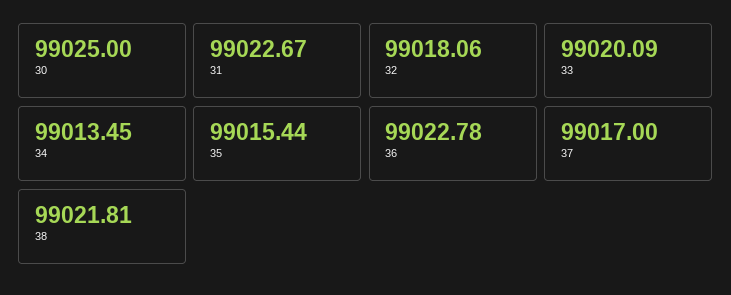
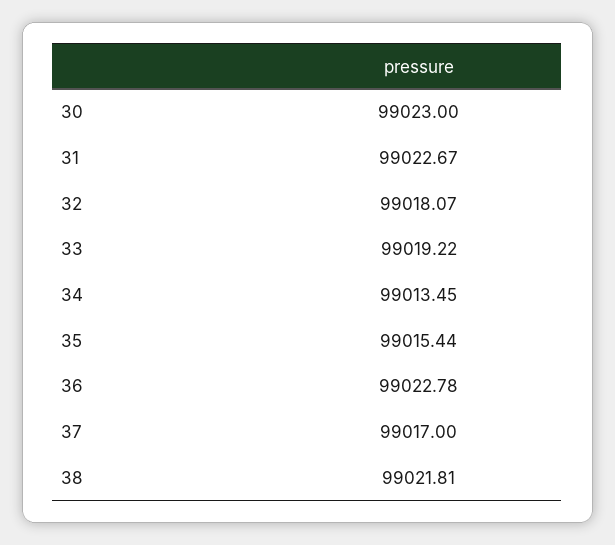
30: 99025 -> 99023
32: 99018.06 -> 99018.07
33: 99020.09 -> 99019.22

